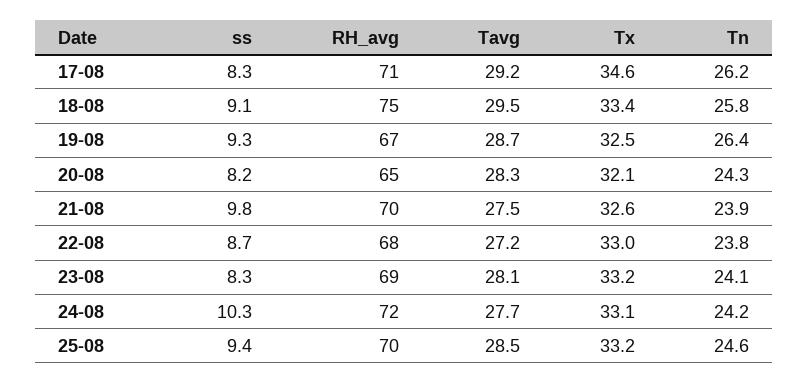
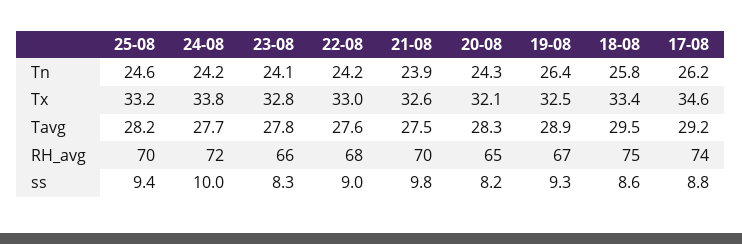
ss, 17-08: 8.3 -> 8.8
RH_avg, 17-08: 71 -> 74
ss, 18-08: 9.1 -> 8.6
Tavg, 19-08: 28.7 -> 28.9
ss, 22-08: 8.7 -> 9
Tavg, 22-08: 27.2 -> 27.6
Tn, 22-08: 23.8 -> 24.2
RH_avg, 23-08: 69 -> 66
Tavg, 23-08: 28.1 -> 27.8
Tx, 23-08: 33.2 -> 32.8
ss, 24-08: 10.3 -> 10
Tx, 24-08: 33.1 -> 33.8
Tavg, 25-08: 28.5 -> 28.2

